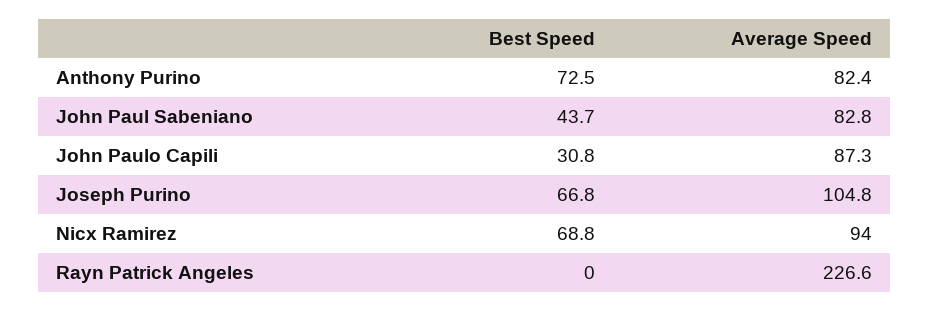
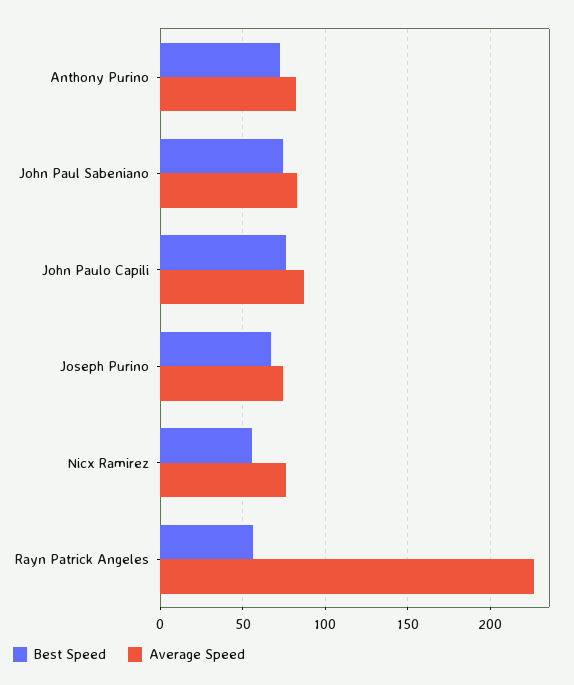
Best Speed, John Paul Sabeniano: 43.7 -> 75
Best Speed, John Paulo Capili: 30.8 -> 75
Average Speed, Joseph Purino: 104.8 -> 75
Best Speed, Nicx Ramirez: 68.8 -> 55
Average Speed, Nicx Ramirez: 94 -> 75
Best Speed, Rayn Patrick Angeles: 0 -> 55

